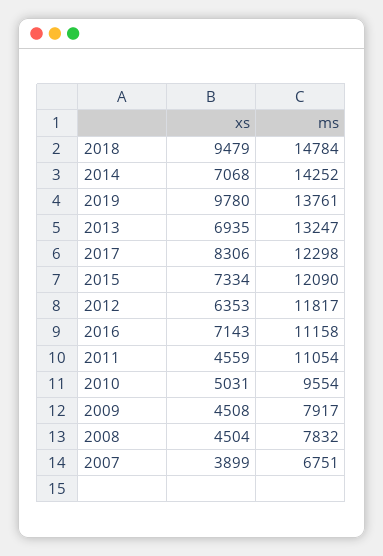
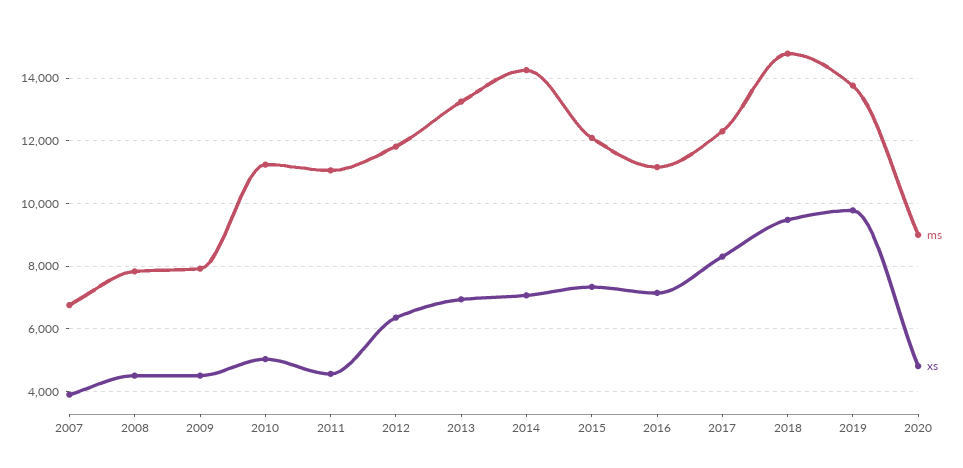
ms, 2010: 9554 -> 11200
ms, 2020: none -> 9000
xs, 2020: none -> 4800

